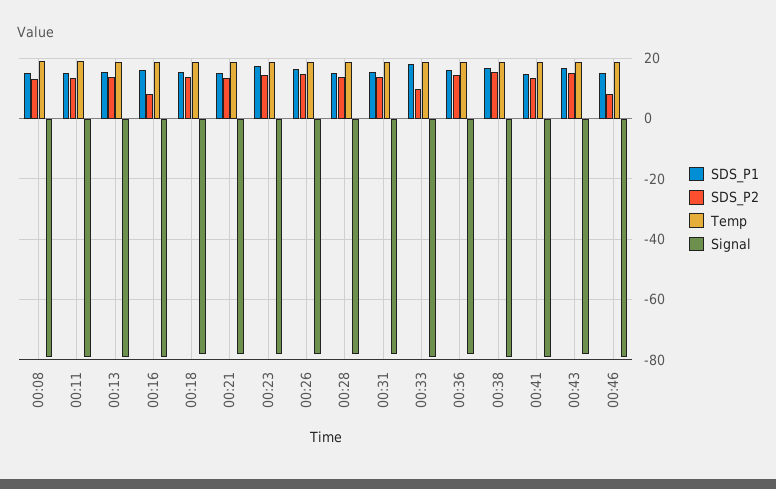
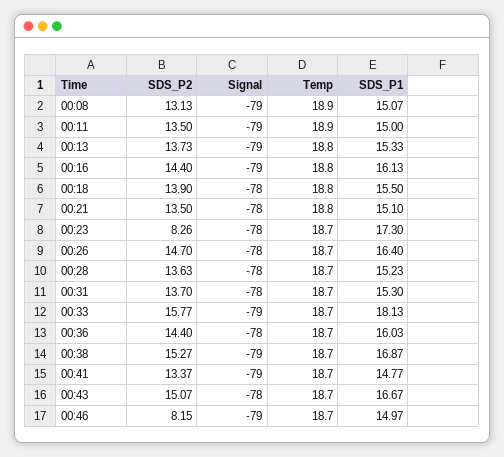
SDS_P2, 00:16: 8 -> 14.4
SDS_P2, 00:23: 14 -> 8.26
SDS_P2, 00:33: 10 -> 15.77

